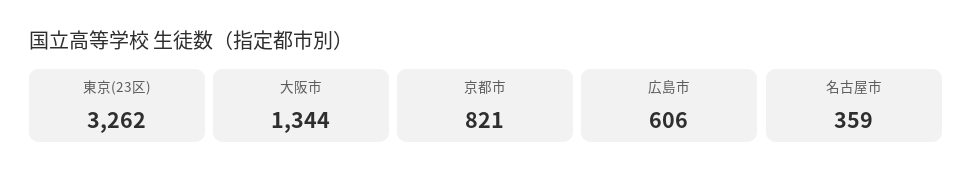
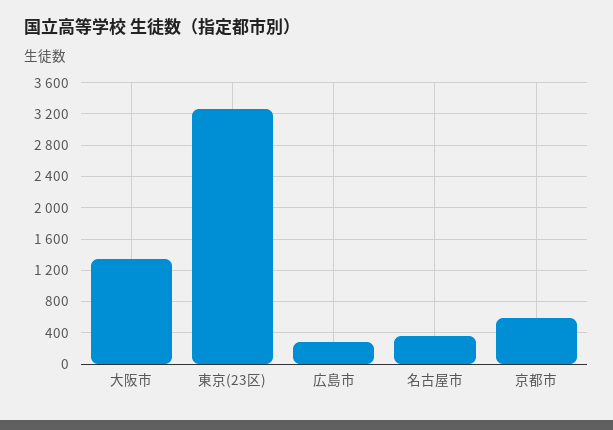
京都市: 821 -> 600
広島市: 606 -> 300

